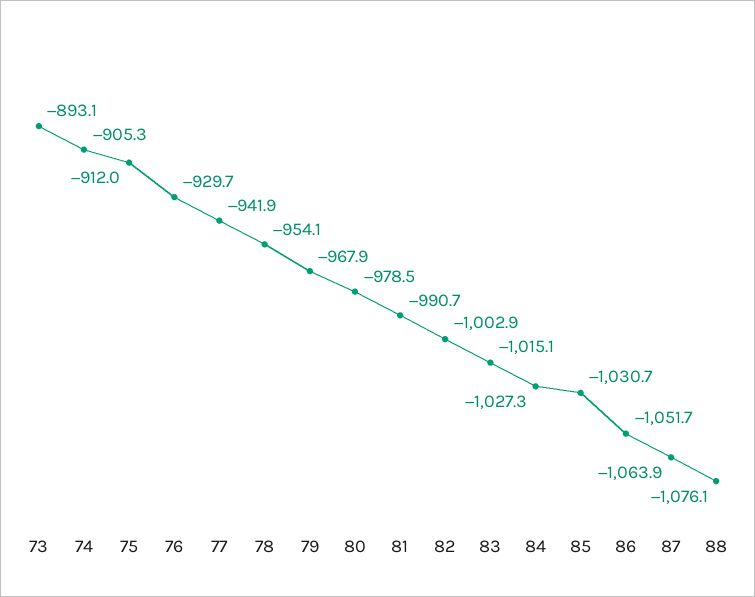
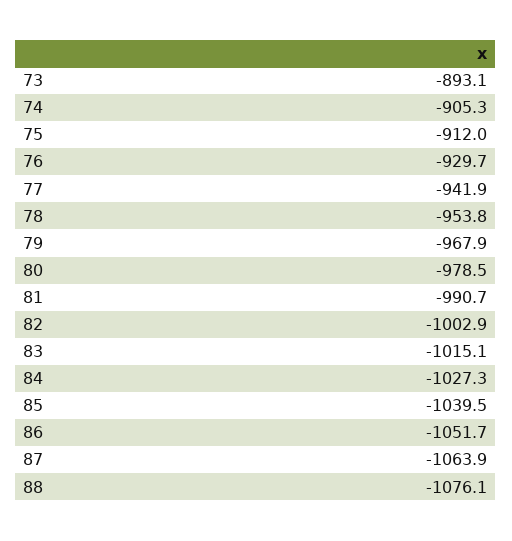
78: -954.1 -> -953.8
85: -1030.7 -> -1039.5

